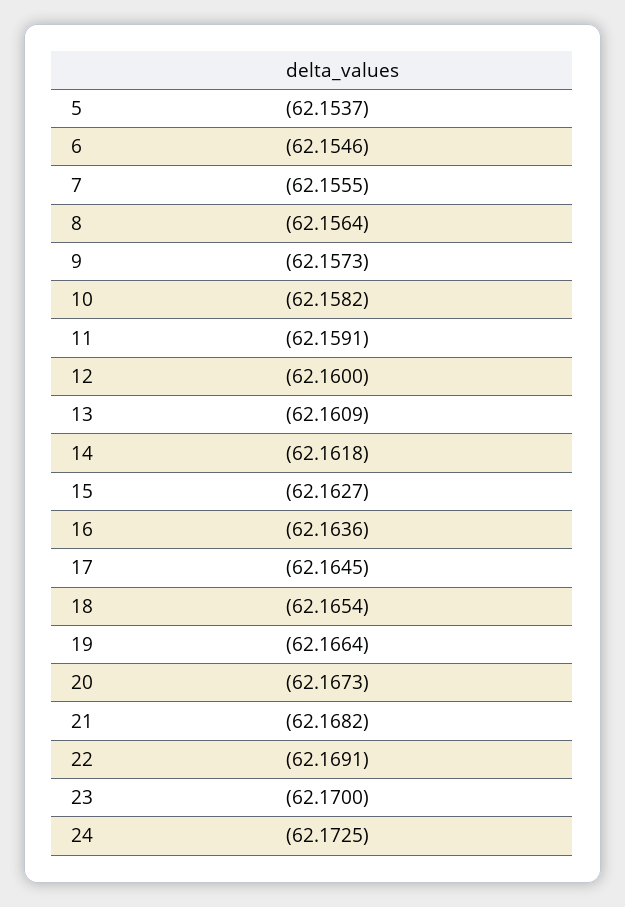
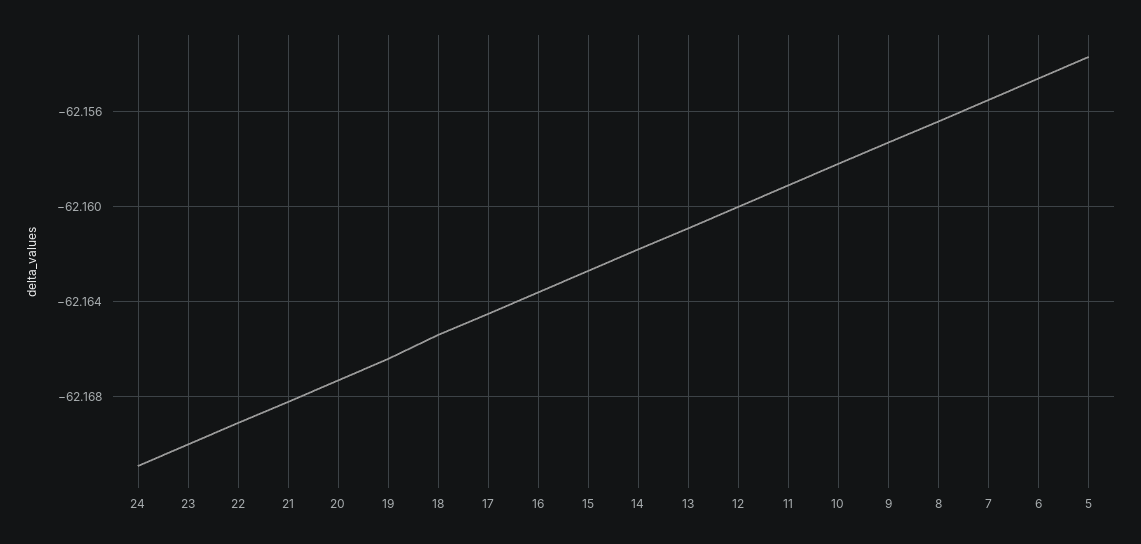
24: -62.1725 -> -62.171

